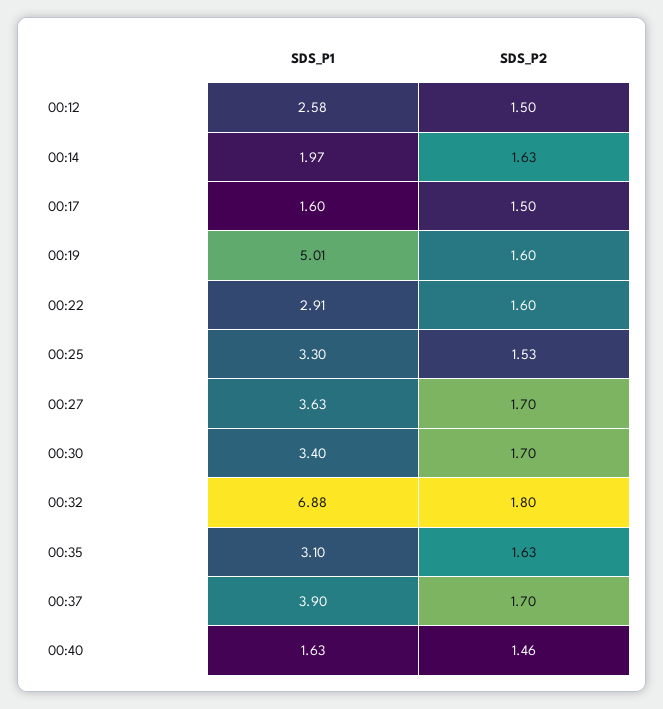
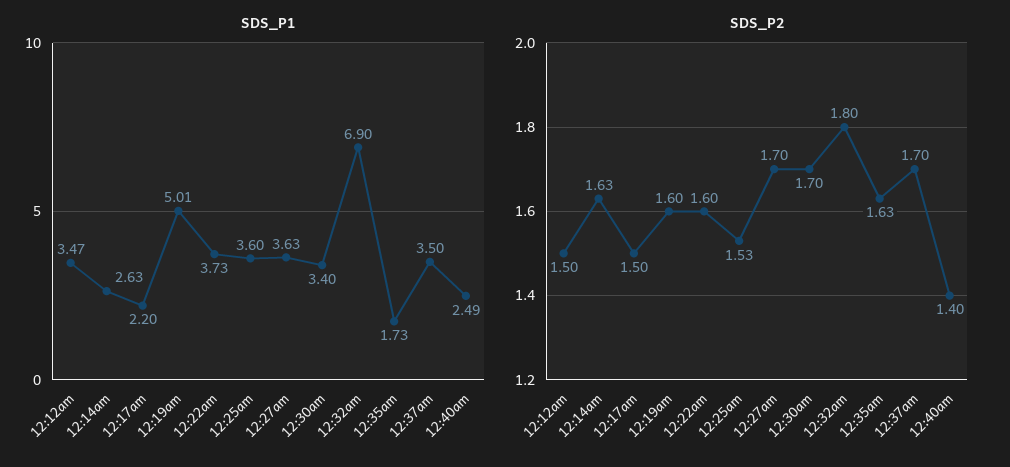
SDS_P1, 00:12: 2.58 -> 3.47
SDS_P1, 00:14: 1.97 -> 2.63
SDS_P1, 00:17: 1.6 -> 2.2
SDS_P1, 00:22: 2.91 -> 3.73
SDS_P1, 00:25: 3.3 -> 3.6
SDS_P1, 00:32: 6.88 -> 6.9
SDS_P1, 00:35: 3.1 -> 1.73
SDS_P1, 00:37: 3.9 -> 3.5
SDS_P1, 00:40: 1.63 -> 2.49
SDS_P2, 00:40: 1.46 -> 1.4

